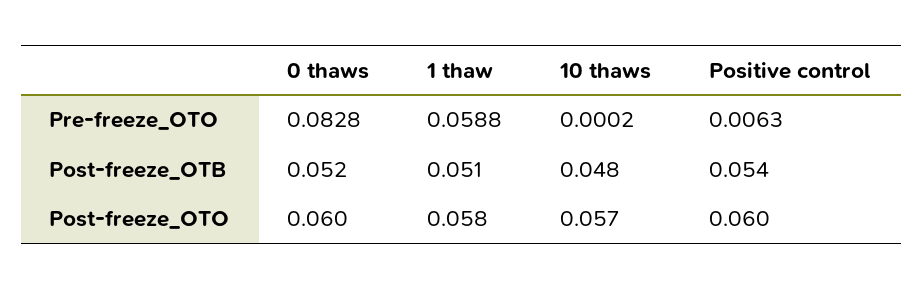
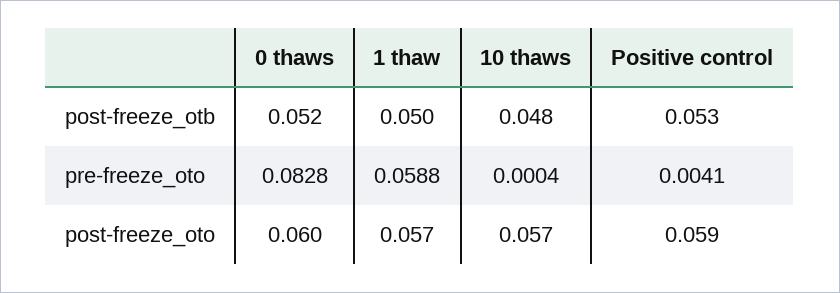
10 thaws, Pre-freeze_OTO: 0.0002 -> 0.0004
Positive control, Pre-freeze_OTO: 0.0063 -> 0.0041
1 thaw, Post-freeze_OTB: 0.051 -> 0.05
Positive control, Post-freeze_OTB: 0.054 -> 0.053
1 thaw, Post-freeze_OTO: 0.058 -> 0.057
Positive control, Post-freeze_OTO: 0.06 -> 0.059

